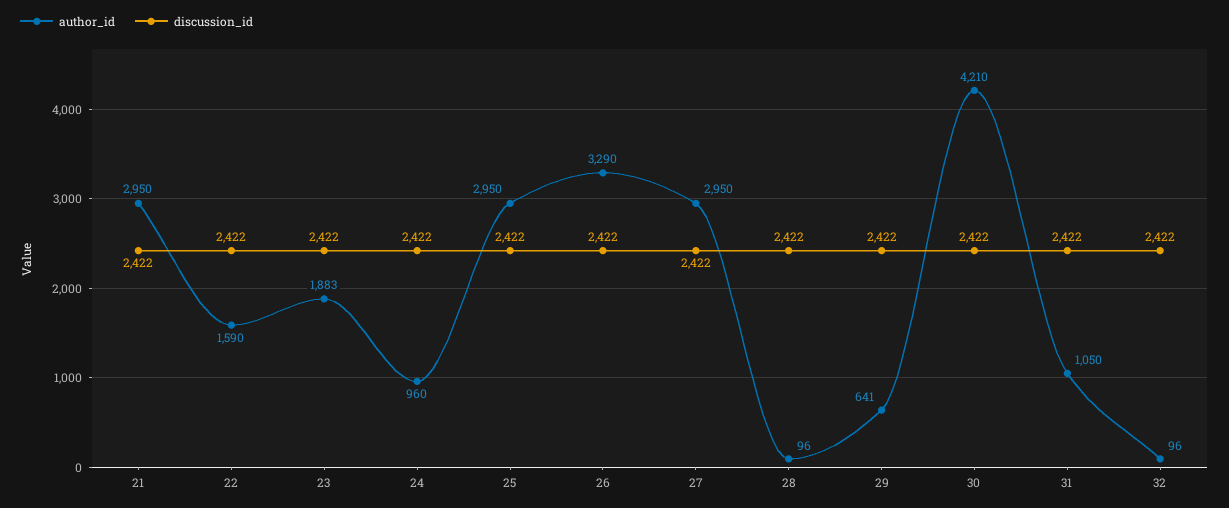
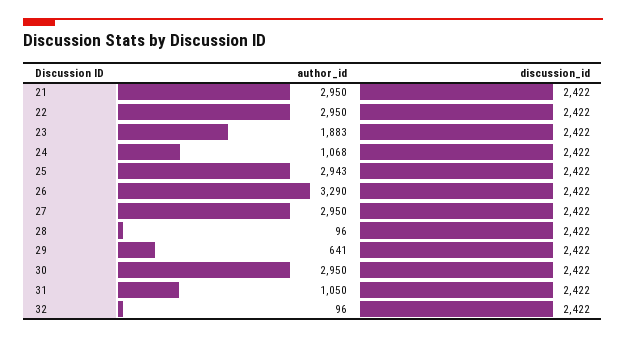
author_id, 22: 1590 -> 2950
author_id, 24: 960 -> 1068
author_id, 25: 2950 -> 2943
author_id, 30: 4210 -> 2950

